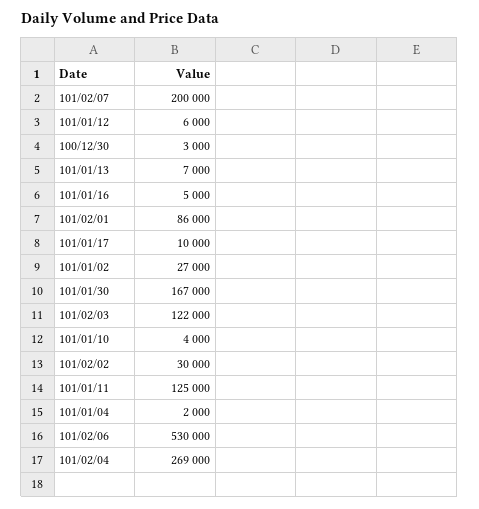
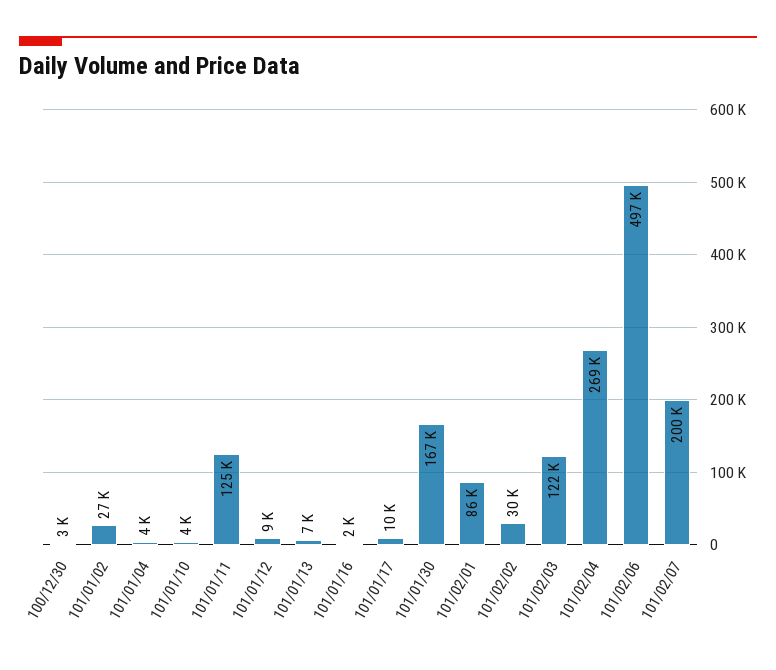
101/01/12: 6000 -> 9000
101/01/16: 5000 -> 2000
101/01/04: 2000 -> 4000
101/02/06: 530000 -> 497000

